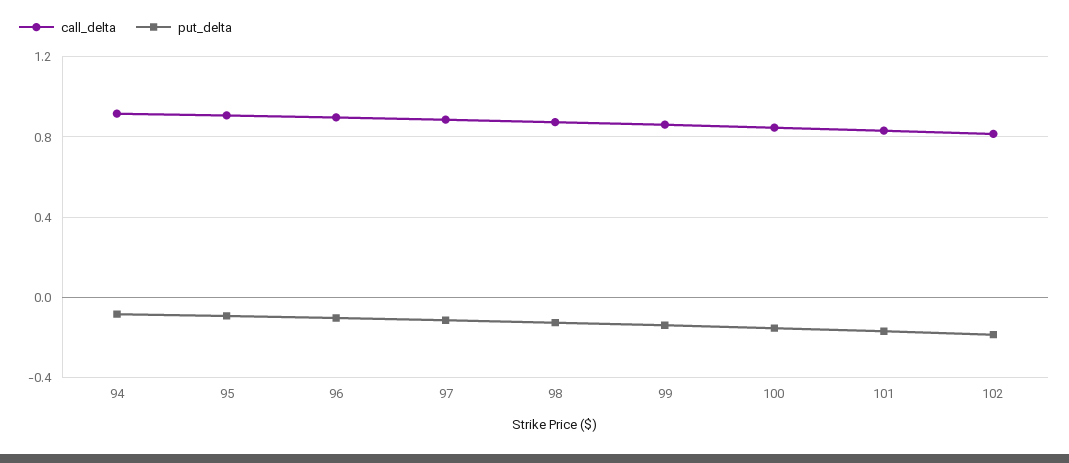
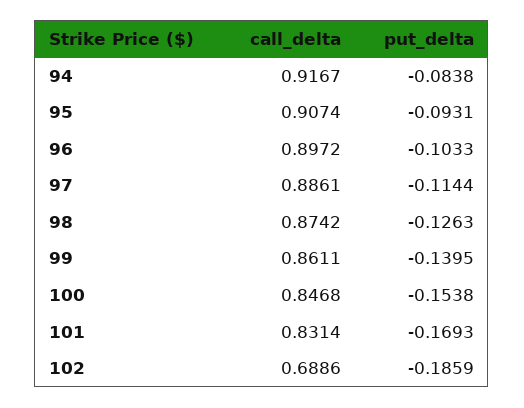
call_delta, 102: 0.8 -> 0.6886

